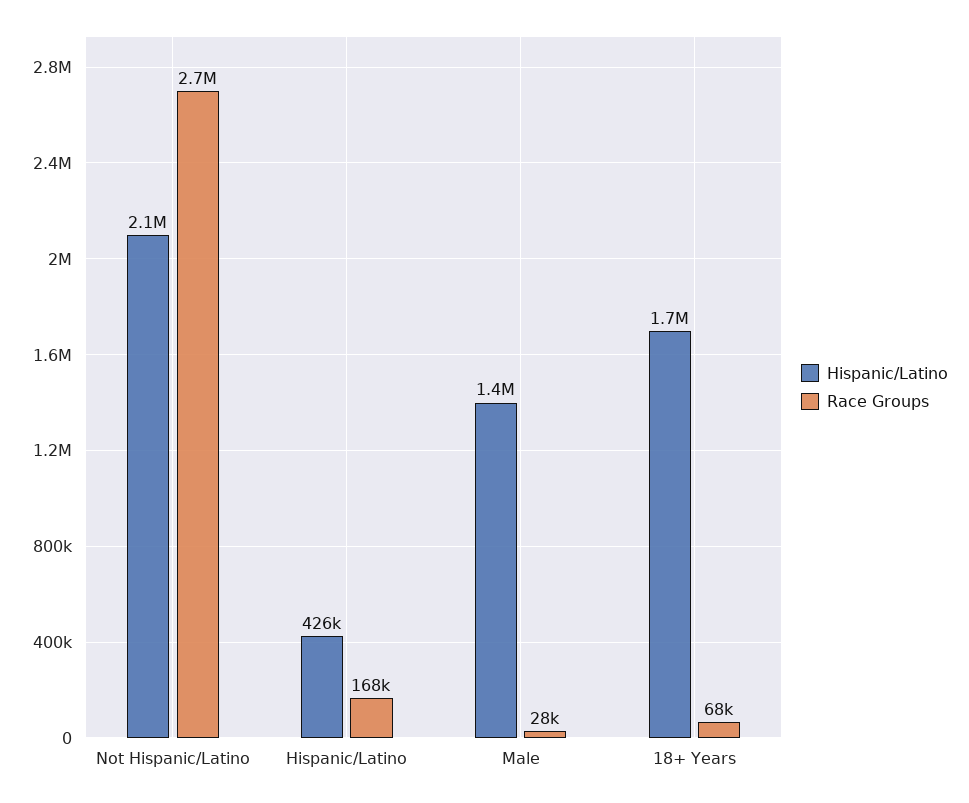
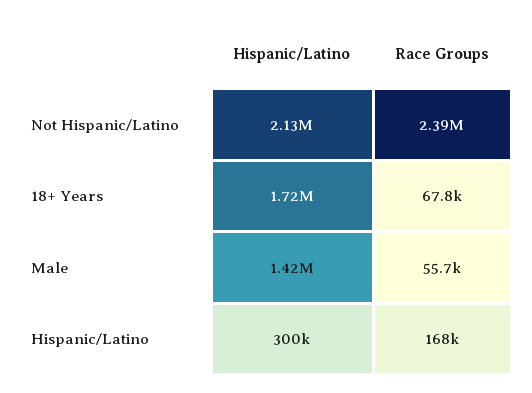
Race Groups, Not Hispanic/Latino: 2700000 -> 2390000
Hispanic/Latino, Hispanic/Latino: 426000 -> 300000
Race Groups, Male: 28000 -> 55700

